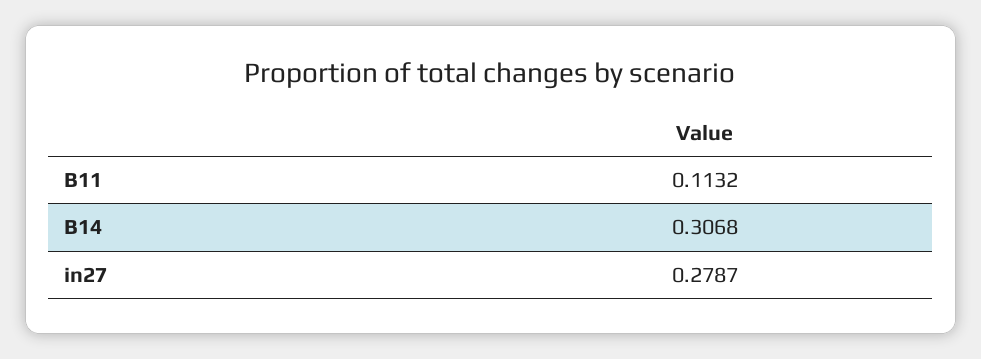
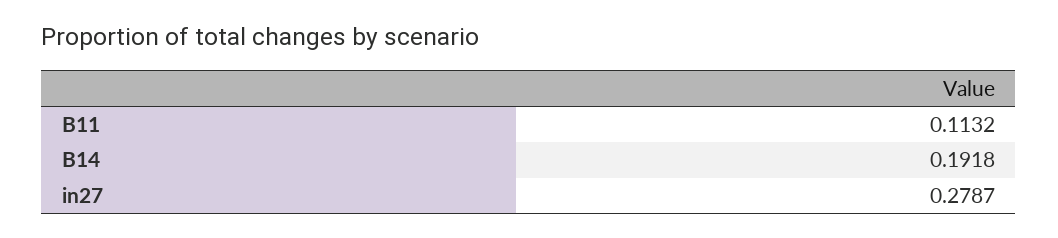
B14: 0.3068 -> 0.1918

